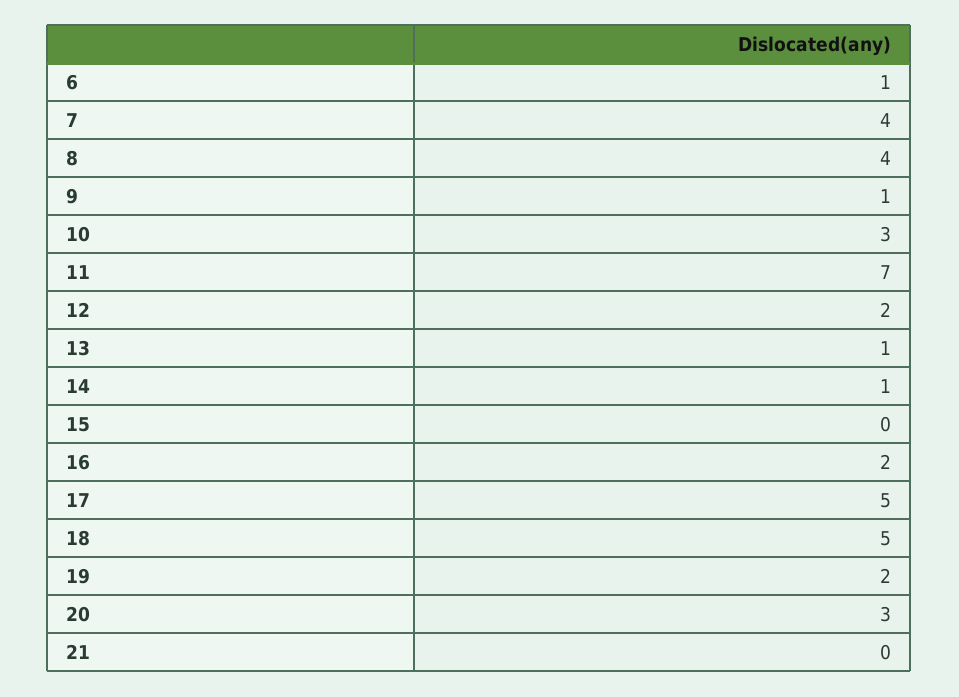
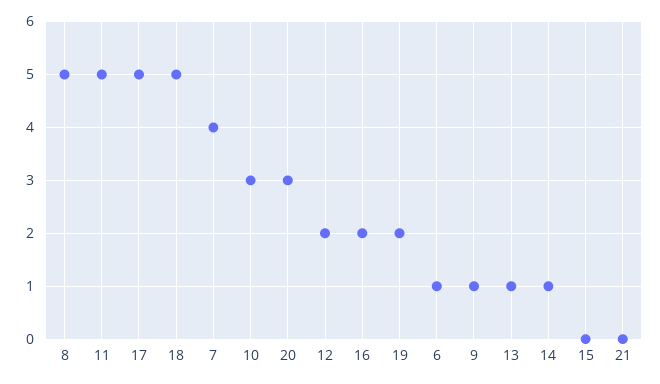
8: 4 -> 5
11: 7 -> 5

